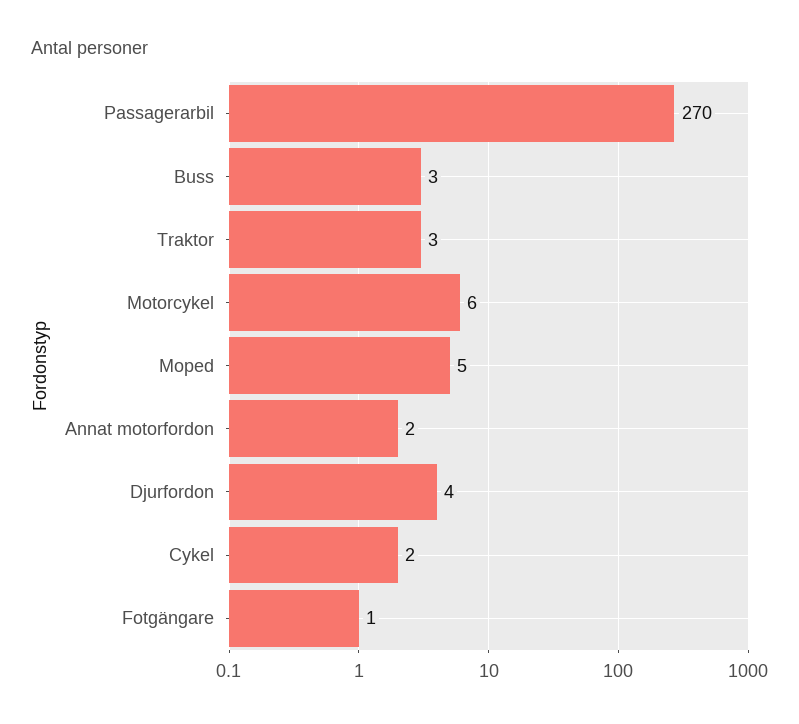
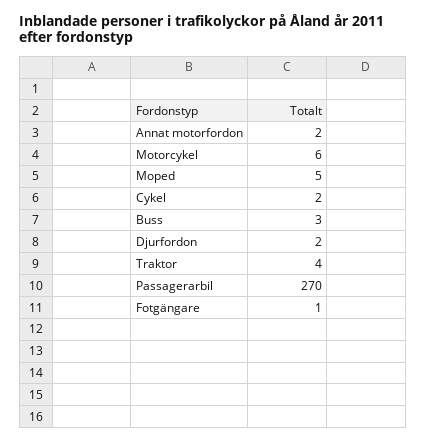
Traktor: 3 -> 4
Djurfordon: 4 -> 2

